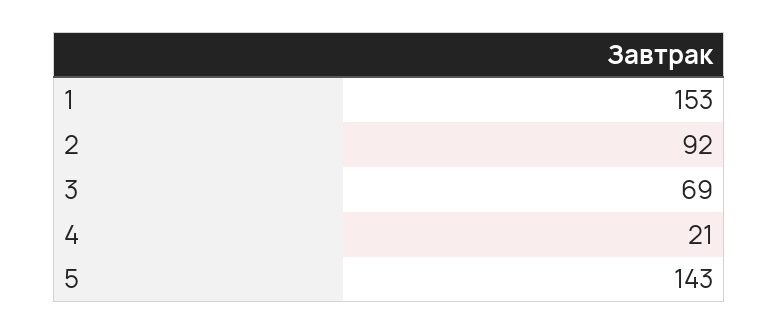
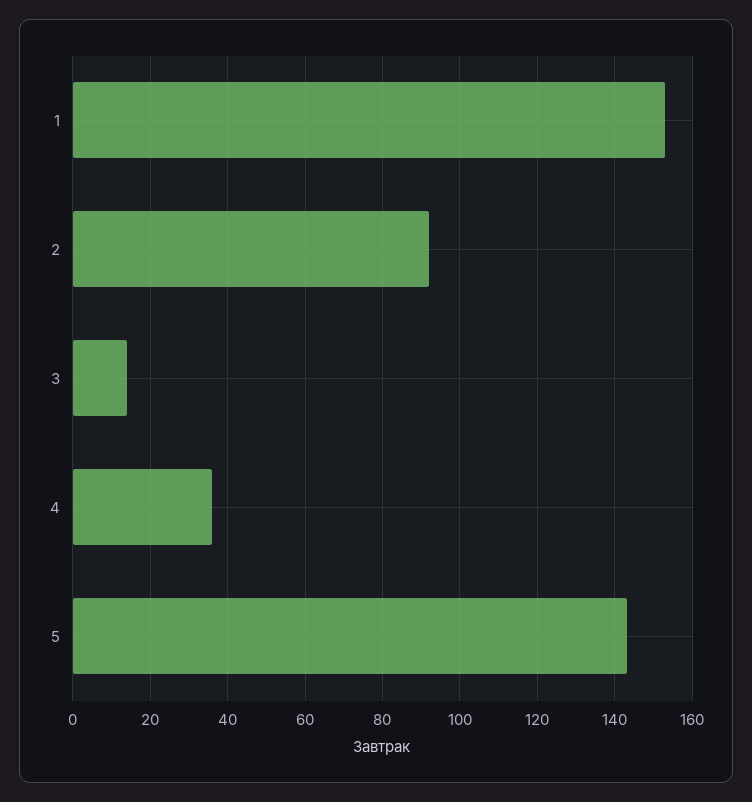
3: 69 -> 15
4: 21 -> 35

